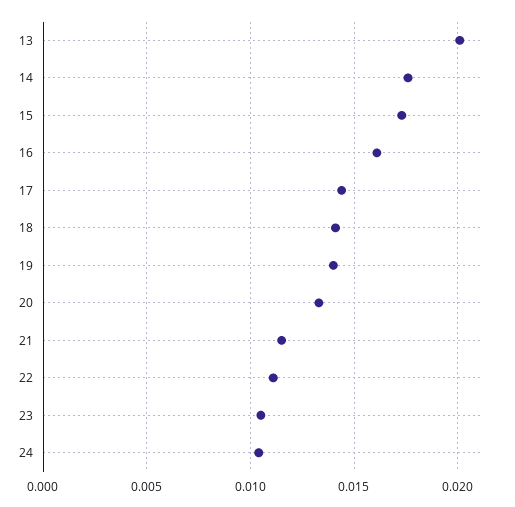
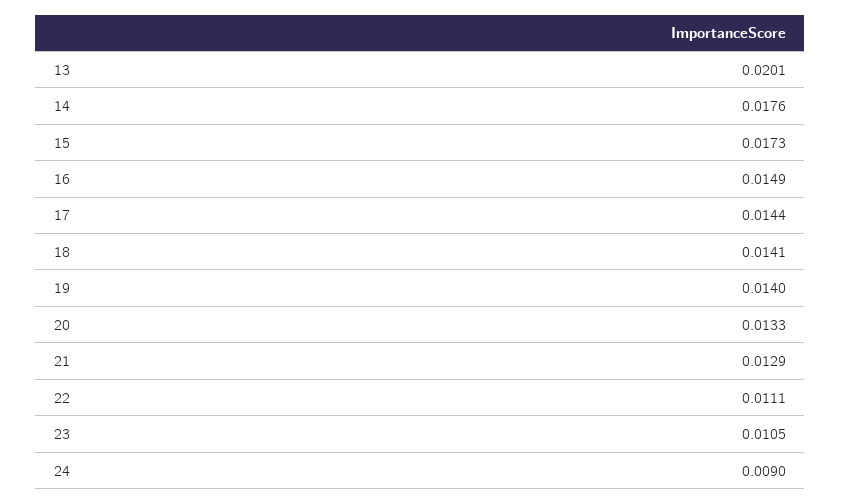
16: 0.016 -> 0.0149
21: 0.0115 -> 0.0129
24: 0.0105 -> 0.009

